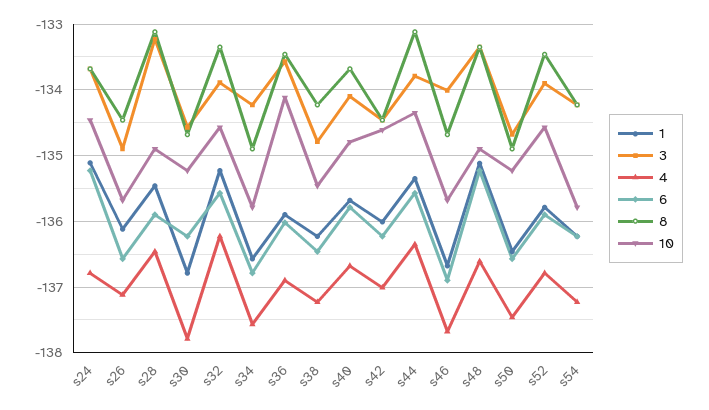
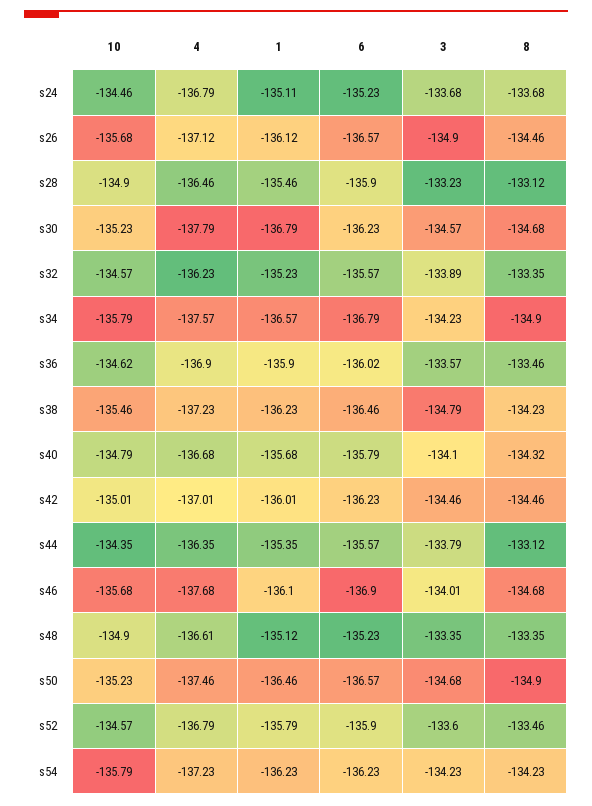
10, s36: -134.1 -> -134.62
8, s40: -133.7 -> -134.32
10, s42: -134.6 -> -135.01
1, s46: -136.7 -> -136.1
3, s52: -133.9 -> -133.6

